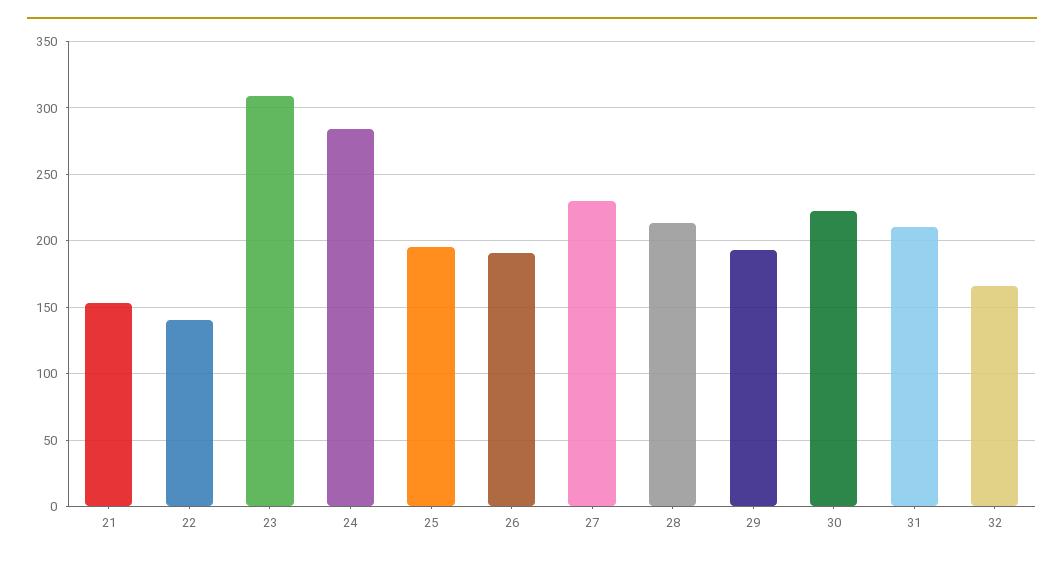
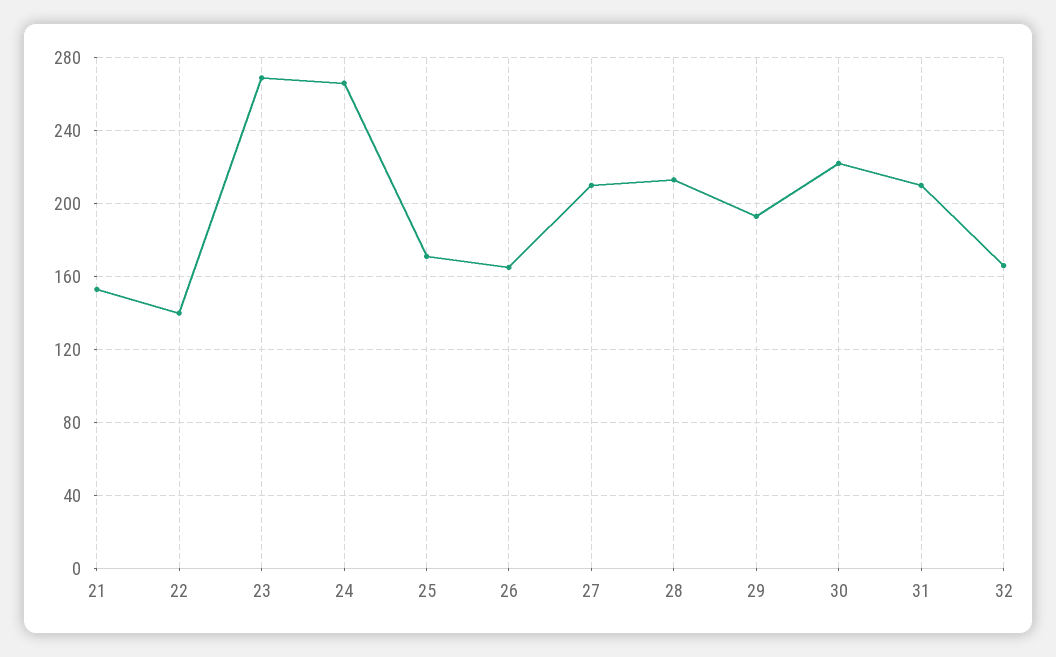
23: 310 -> 270
24: 285 -> 265
25: 195 -> 170
26: 190 -> 165
27: 230 -> 210

